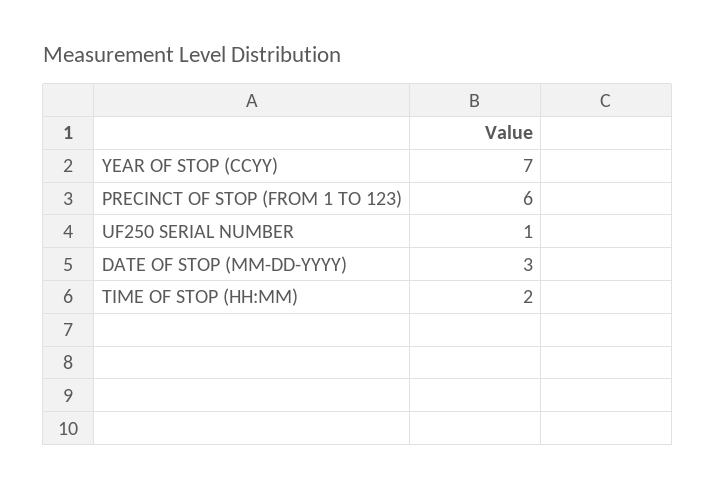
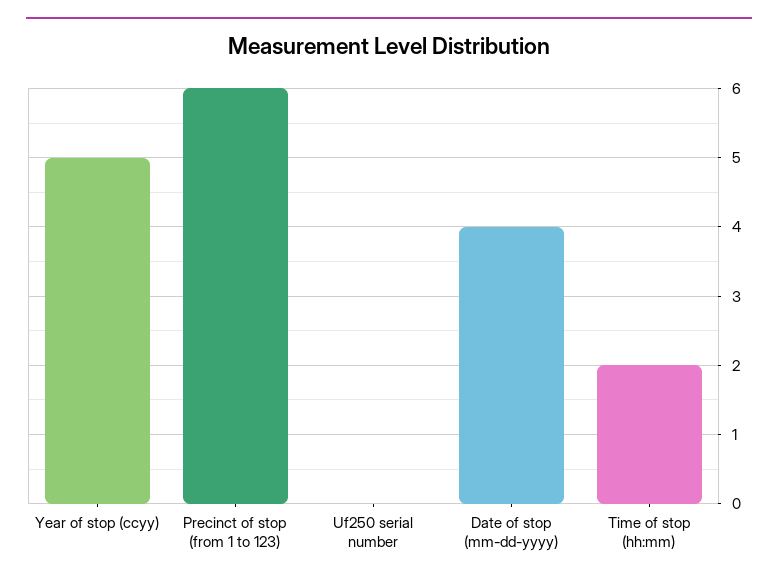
YEAR OF STOP (CCYY): 7 -> 5
UF250 SERIAL NUMBER: 1 -> 0
DATE OF STOP (MM-DD-YYYY): 3 -> 4

